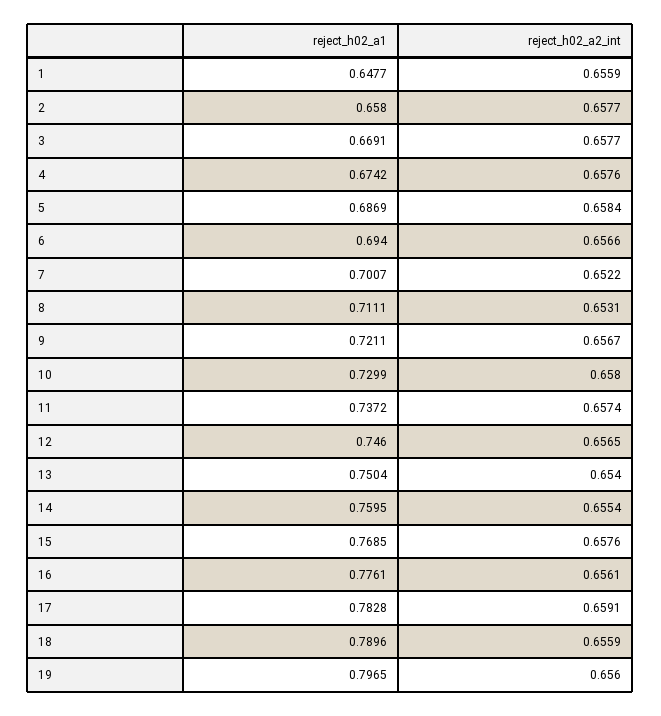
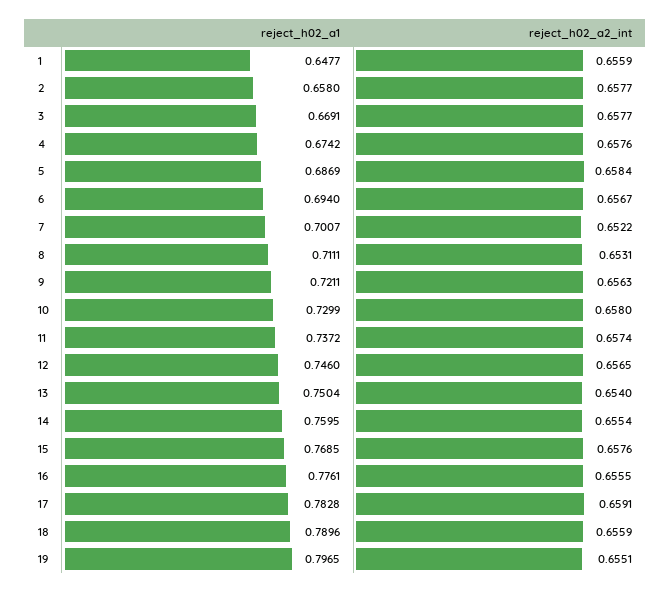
reject_h02_a2_int, 6: 0.6566 -> 0.6567
reject_h02_a2_int, 9: 0.6567 -> 0.6563
reject_h02_a2_int, 16: 0.6561 -> 0.6555
reject_h02_a2_int, 19: 0.656 -> 0.6551

